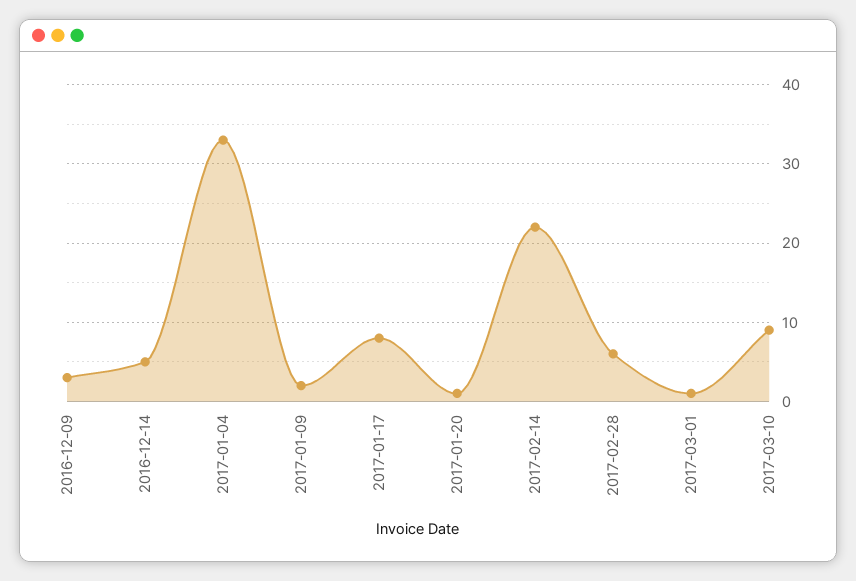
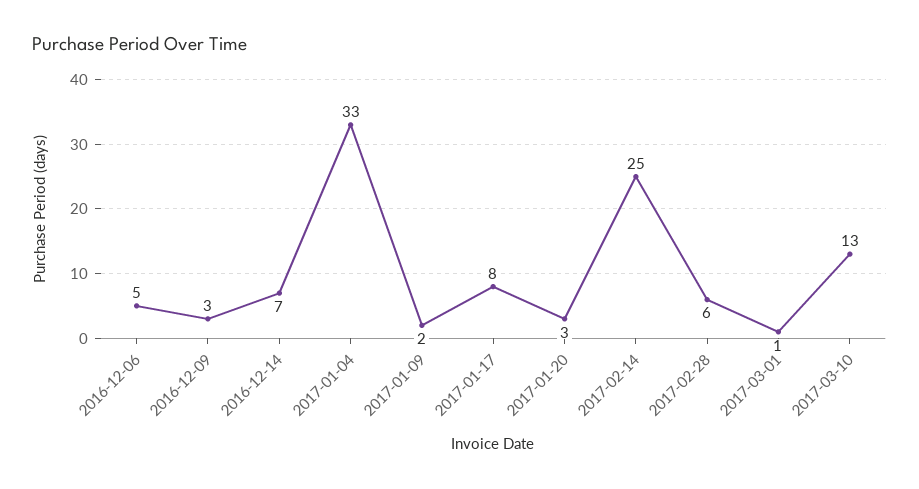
2016-12-14: 5 -> 7
2017-01-20: 1 -> 3
2017-02-14: 22 -> 25
2017-03-10: 9 -> 13
2016-12-06: none -> 5

